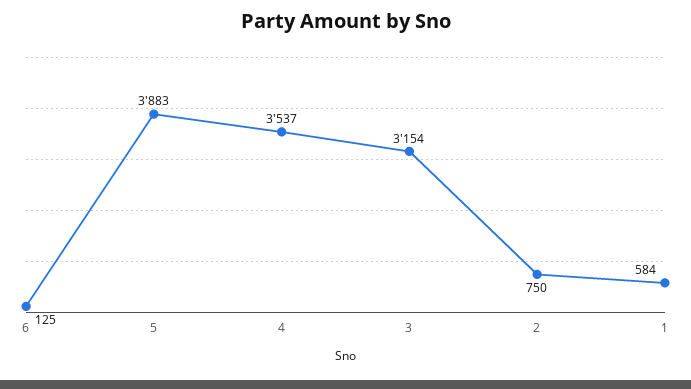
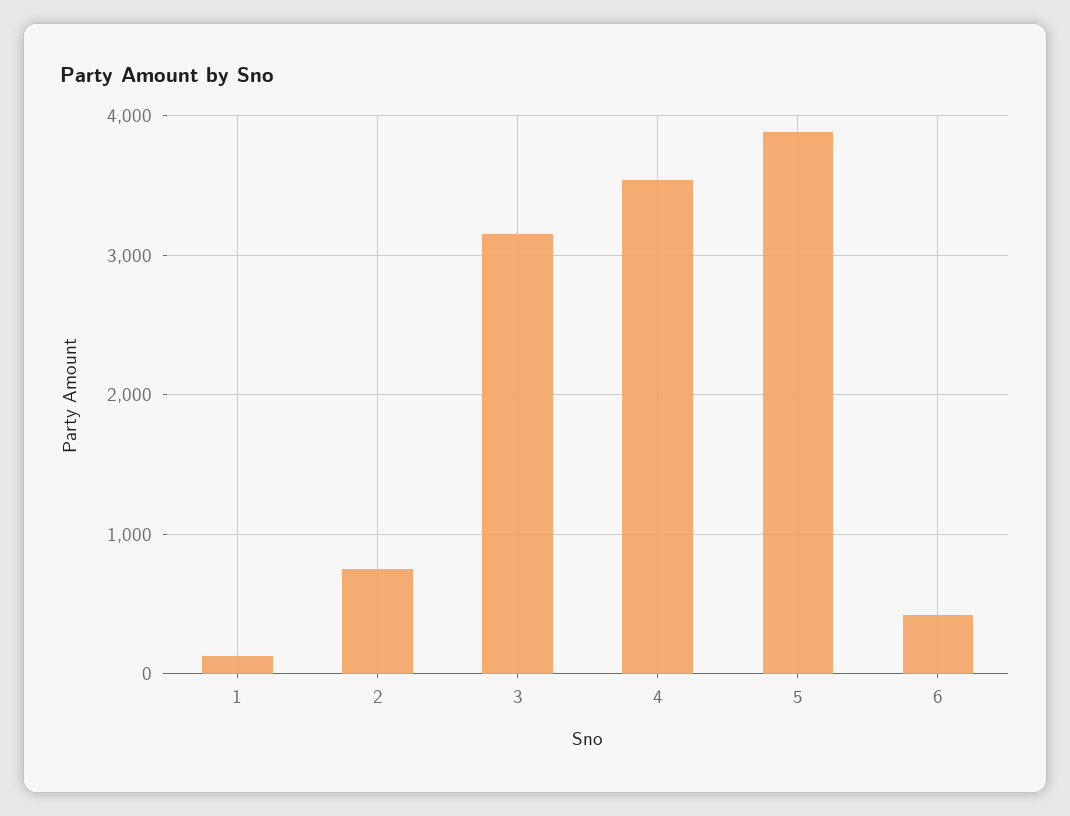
6: 125 -> 400
1: 584 -> 100

